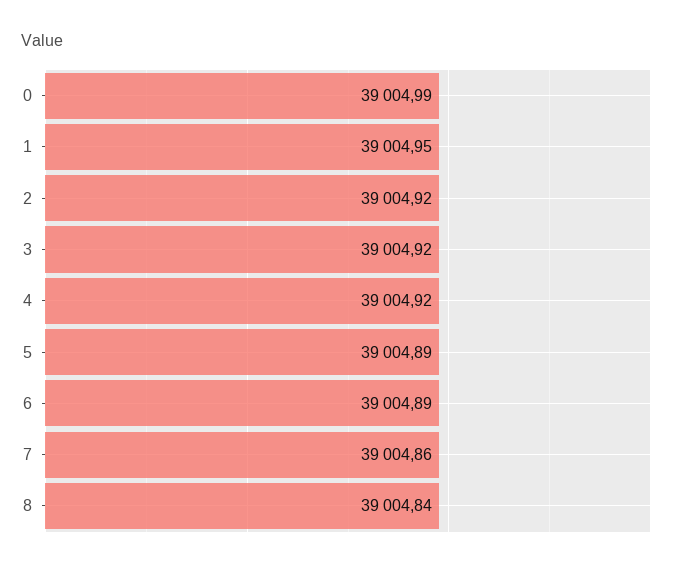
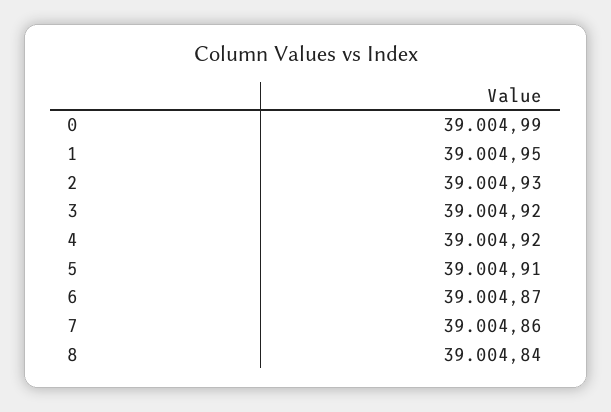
2: 39004.92 -> 39004.93
5: 39004.89 -> 39004.91
6: 39004.89 -> 39004.87

